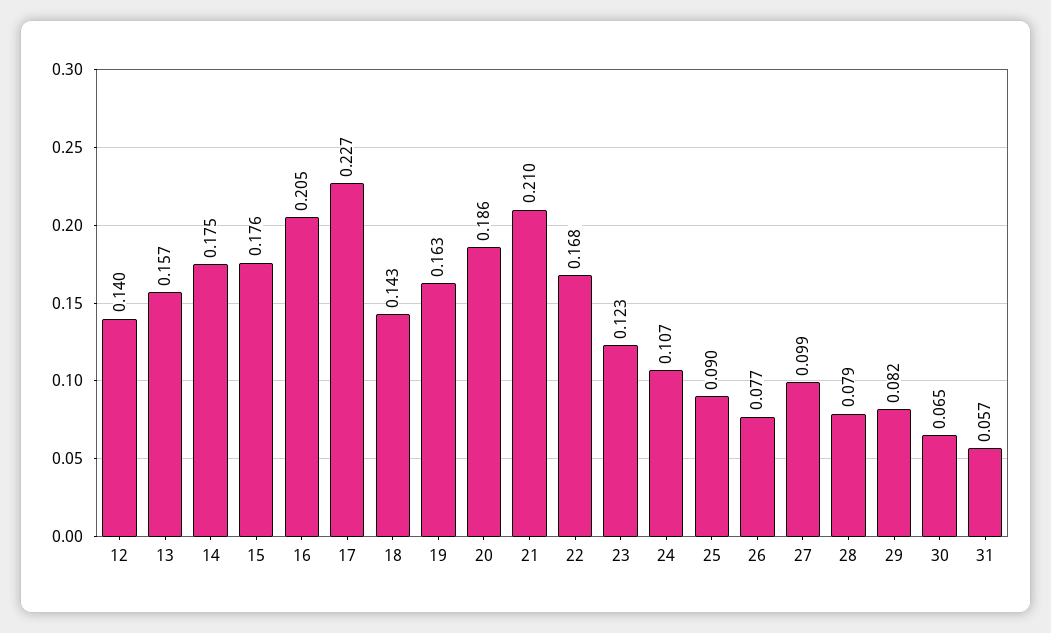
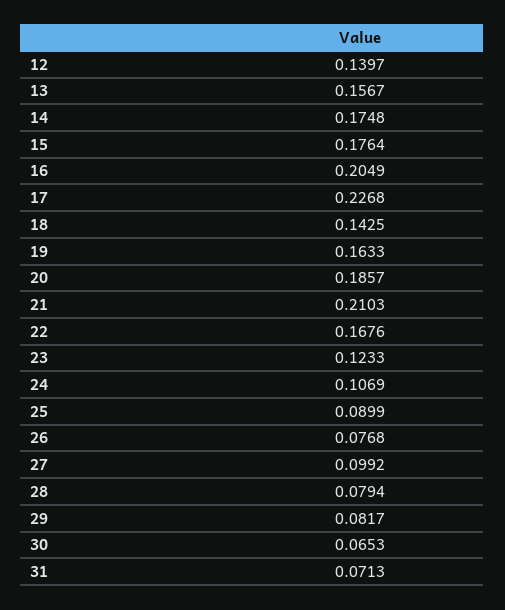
31: 0.057 -> 0.0713

